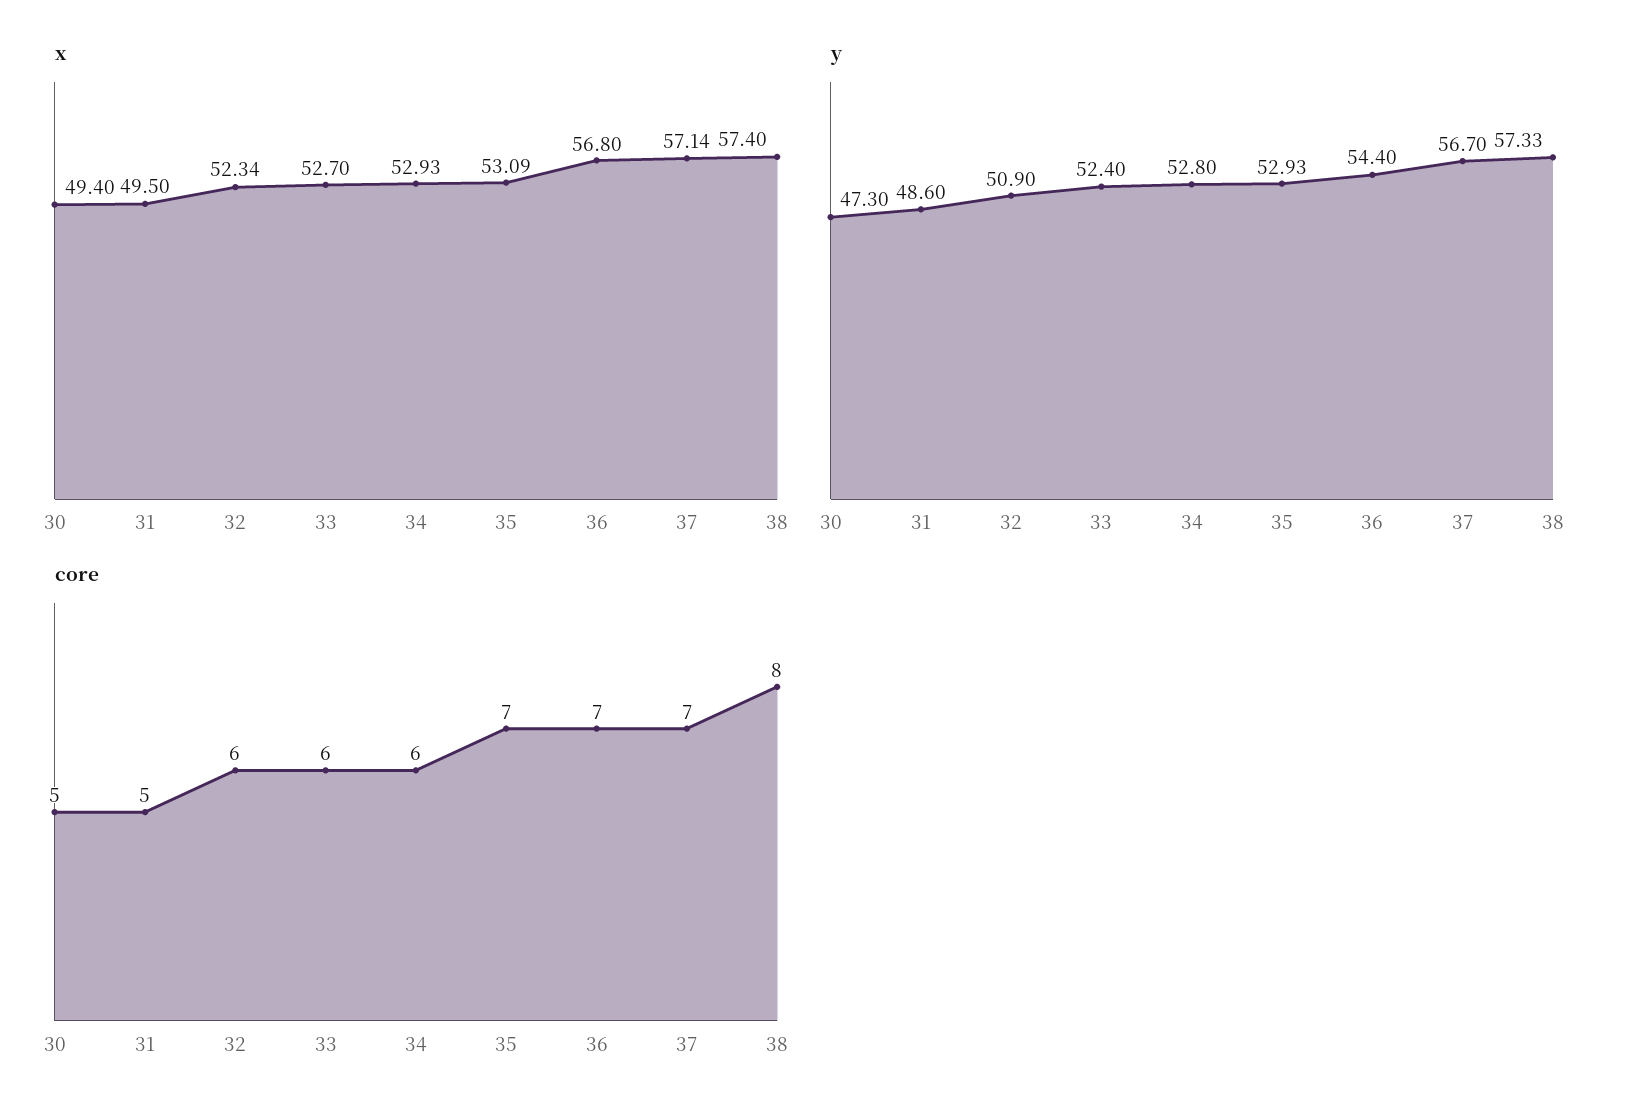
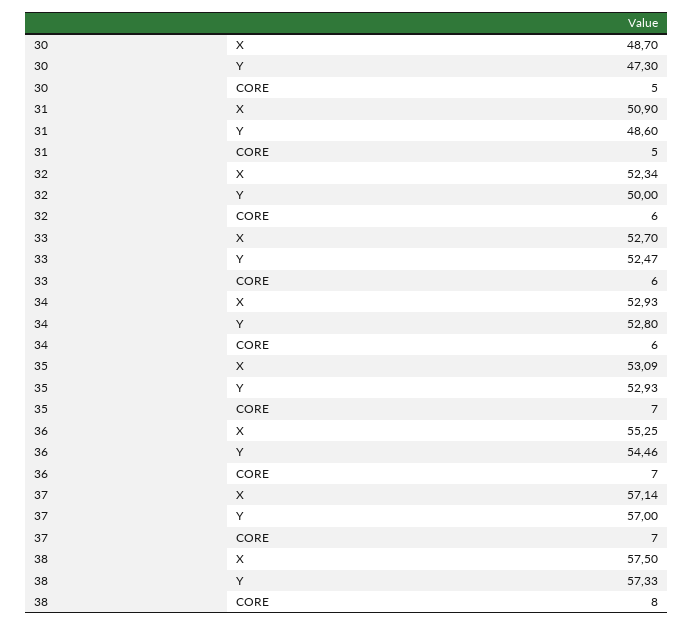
x, 30: 49.4 -> 48.7
x, 31: 49.5 -> 50.9
x, 36: 56.8 -> 55.25
x, 38: 57.4 -> 57.5
y, 32: 50.9 -> 50
y, 33: 52.4 -> 52.47
y, 36: 54.4 -> 54.46
y, 37: 56.7 -> 57

